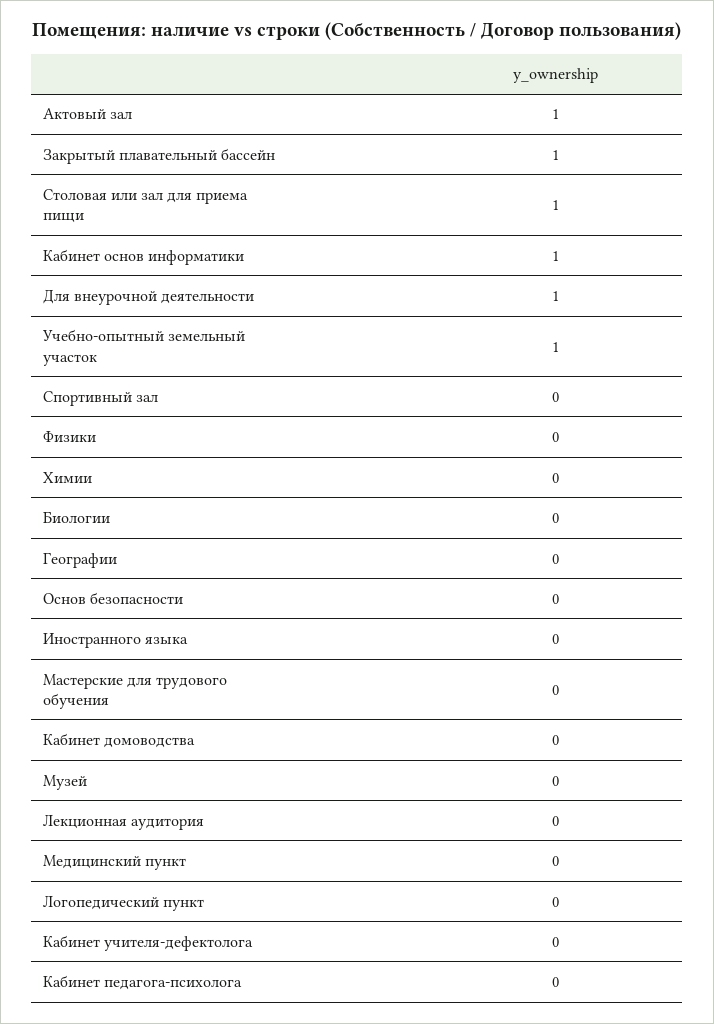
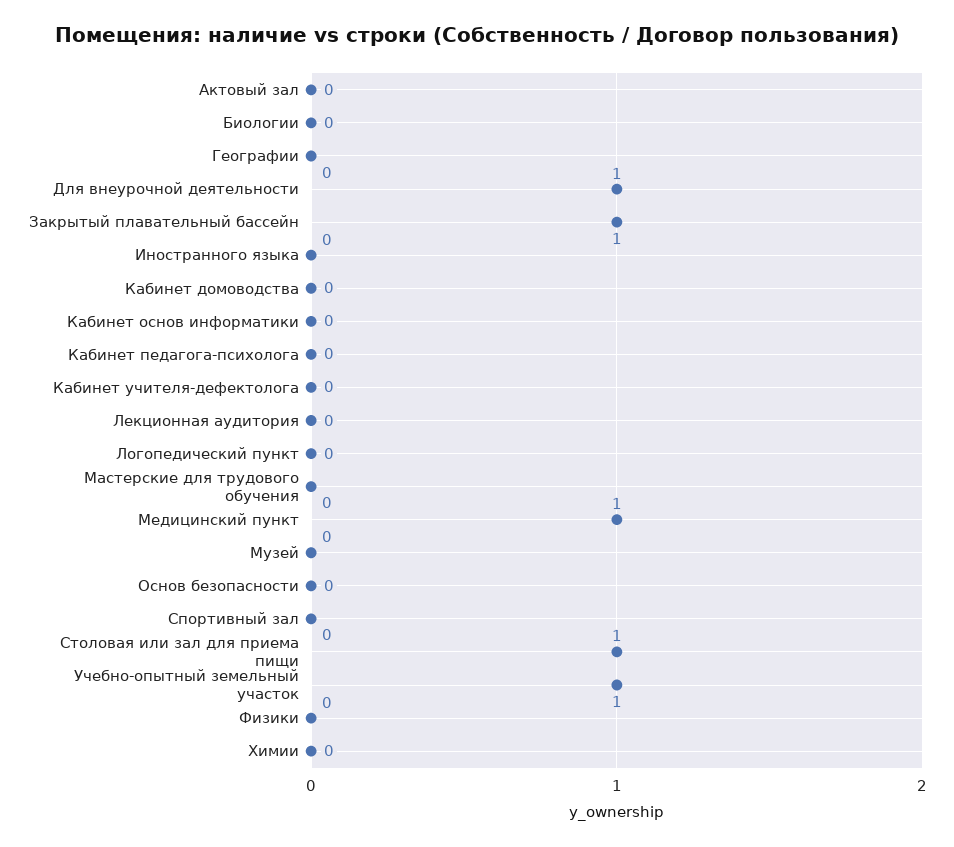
Актовый зал: 1 -> 0
Кабинет основ информатики: 1 -> 0
Медицинский пункт: 0 -> 1

